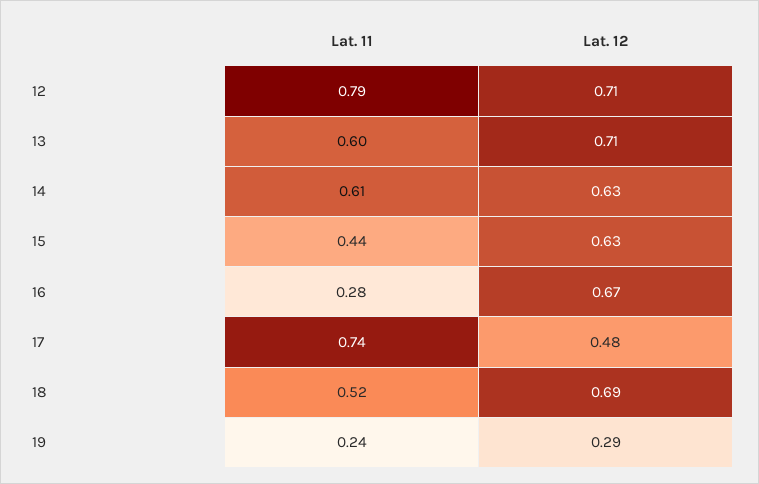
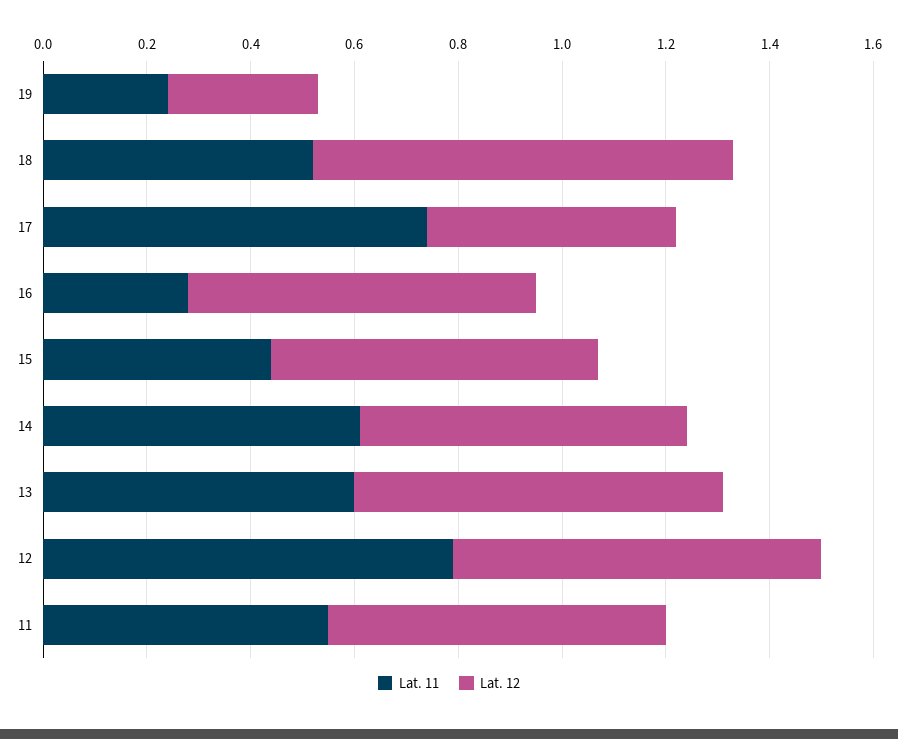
Lat. 12, 18: 0.69 -> 0.8
Lat. 11, 11: none -> 0.55
Lat. 12, 11: none -> 0.65

